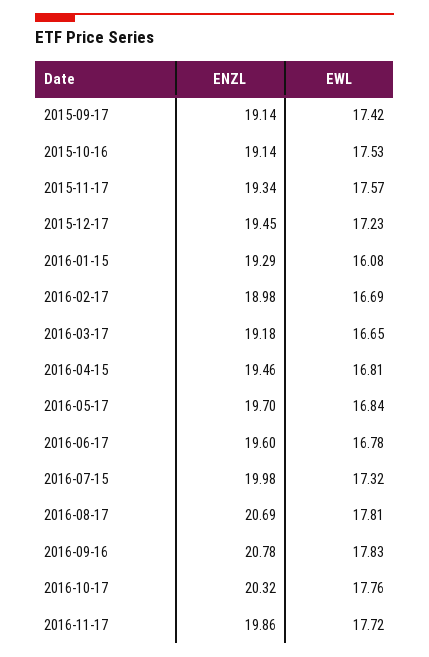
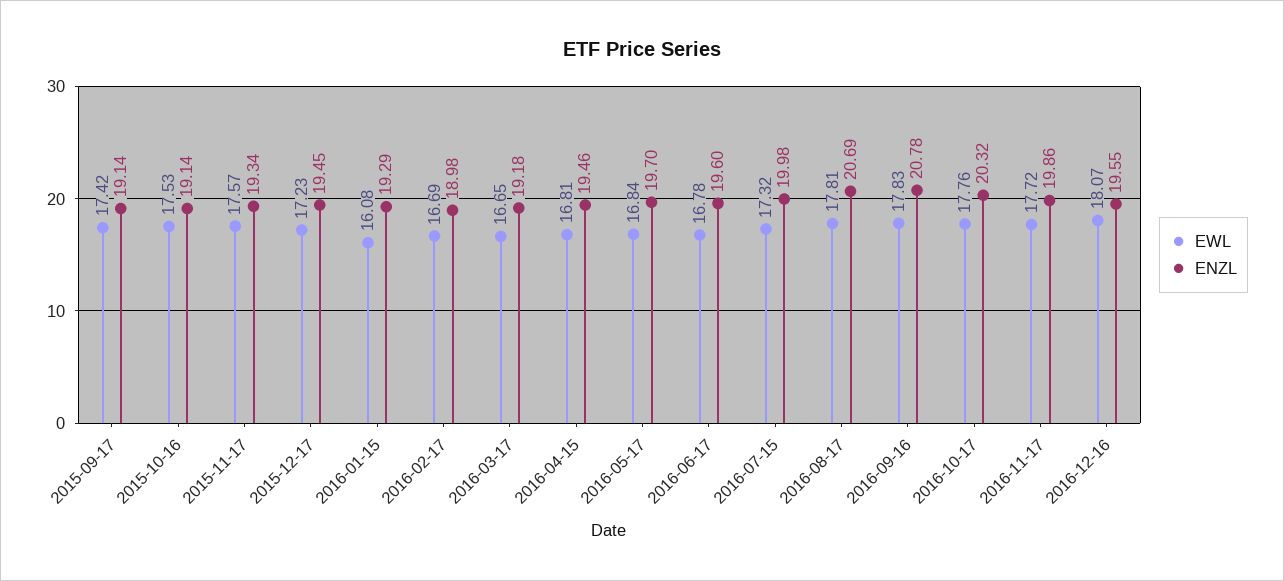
EWL, 2016-12-16: none -> 18.07
ENZL, 2016-12-16: none -> 19.55

